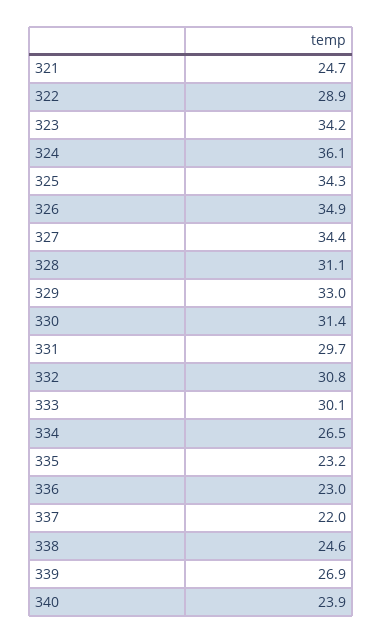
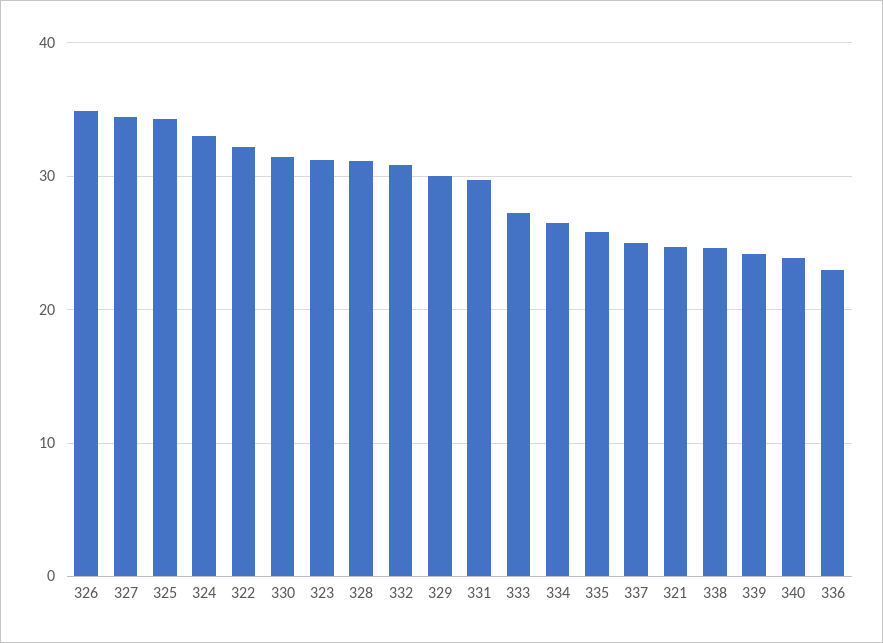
322: 28.9 -> 32
323: 34.2 -> 31
324: 36.1 -> 33
329: 33 -> 30
333: 30.1 -> 27
335: 23.2 -> 26
337: 22 -> 25
339: 26.9 -> 24

